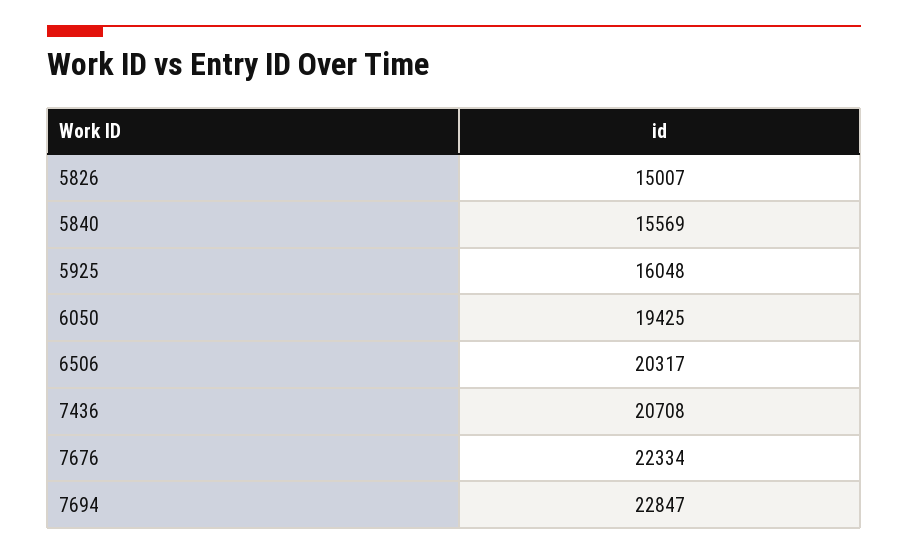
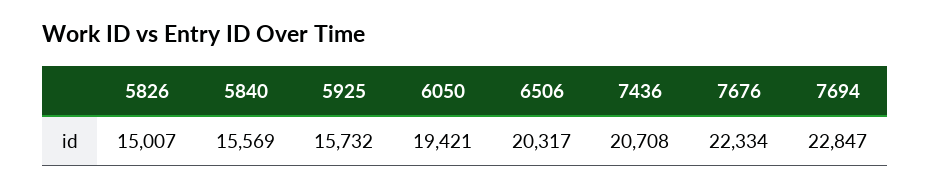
5925: 16048 -> 15732
6050: 19425 -> 19421

